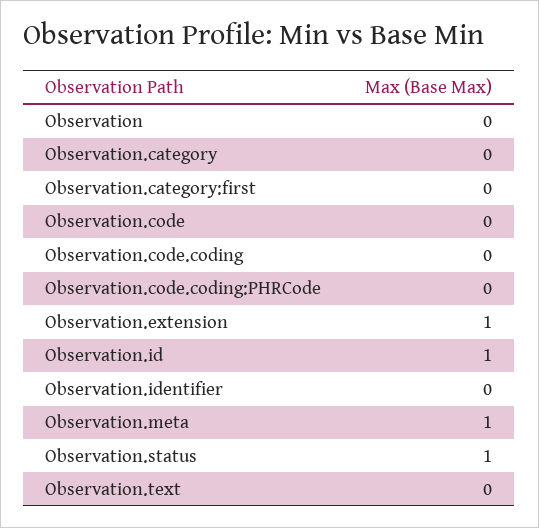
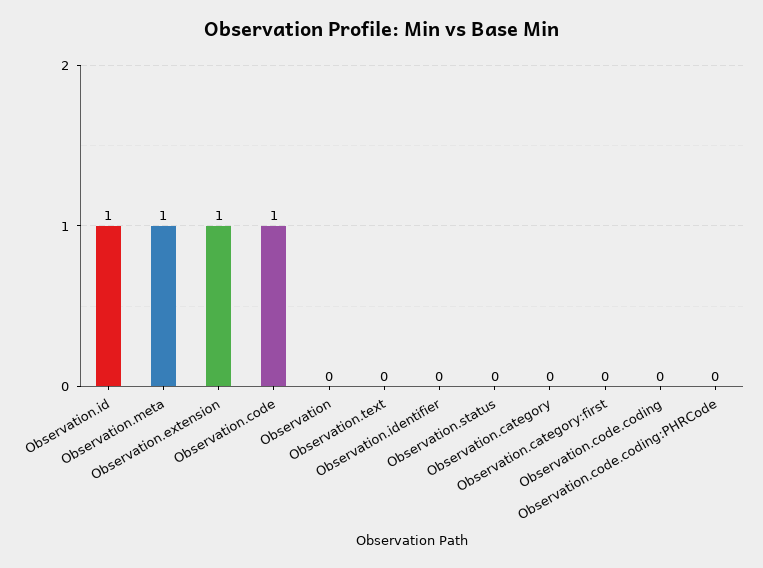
Observation.code: 0 -> 1
Observation.status: 1 -> 0

